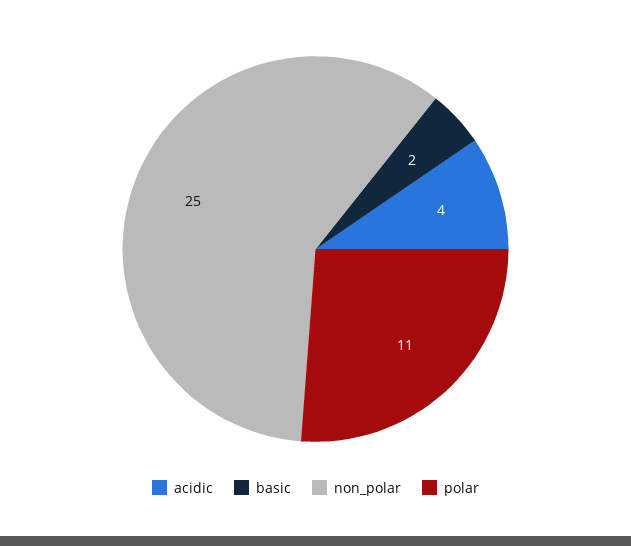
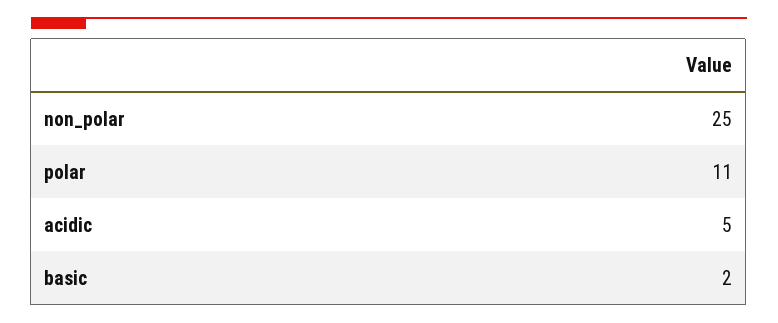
acidic: 4 -> 5

